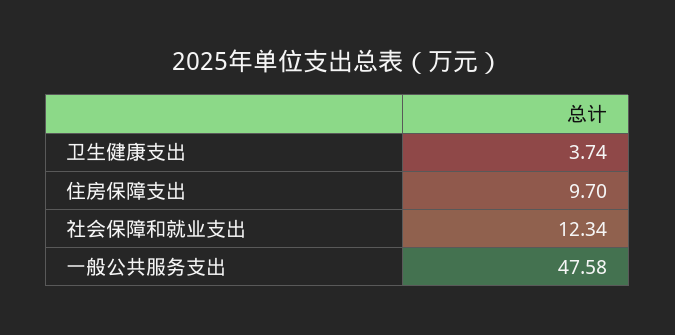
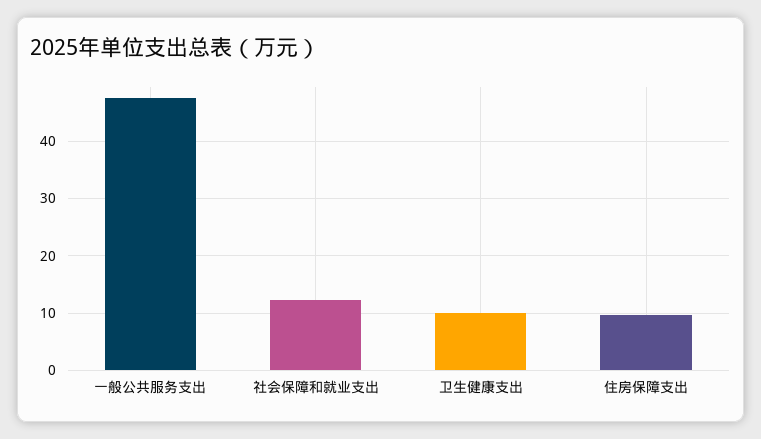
卫生健康支出: 3.74 -> 10

